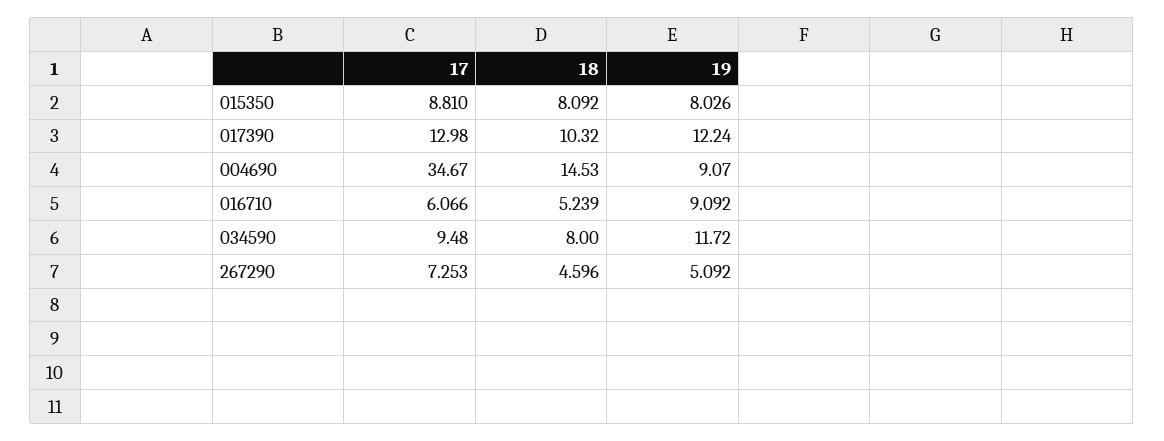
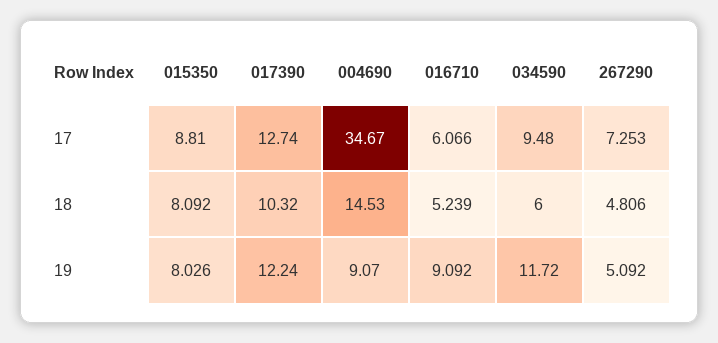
17, 017390: 12.98 -> 12.74
18, 034590: 8 -> 6
18, 267290: 4.596 -> 4.806

